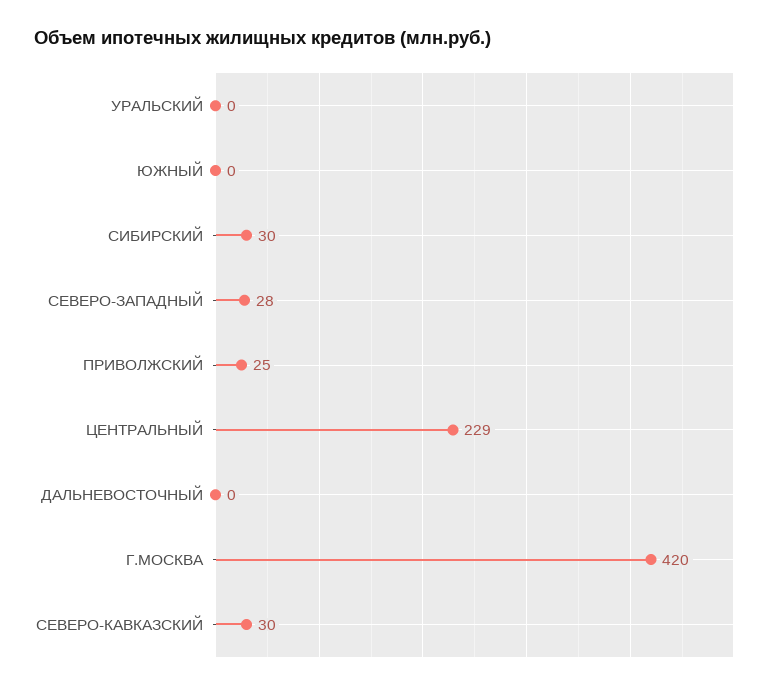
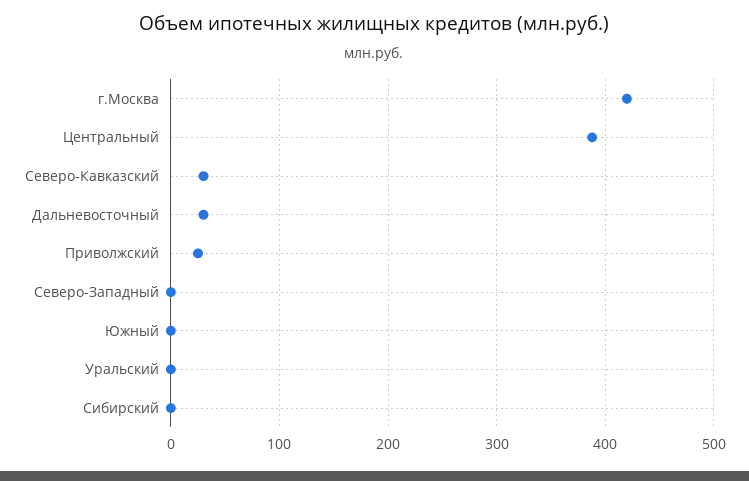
СИБИРСКИЙ: 30 -> 0
СЕВЕРО-ЗАПАДНЫЙ: 28 -> 0
ЦЕНТРАЛЬНЫЙ: 229 -> 390
ДАЛЬНЕВОСТОЧНЫЙ: 0 -> 30

